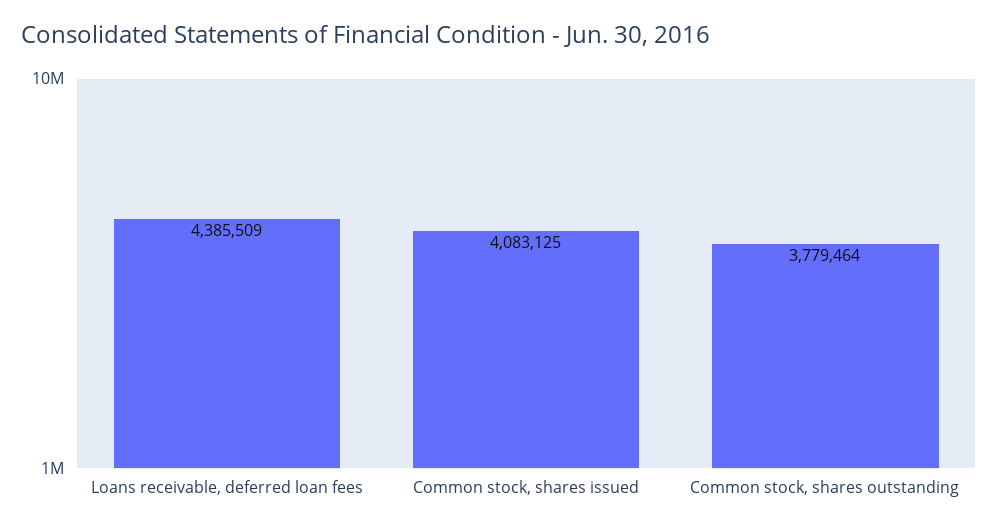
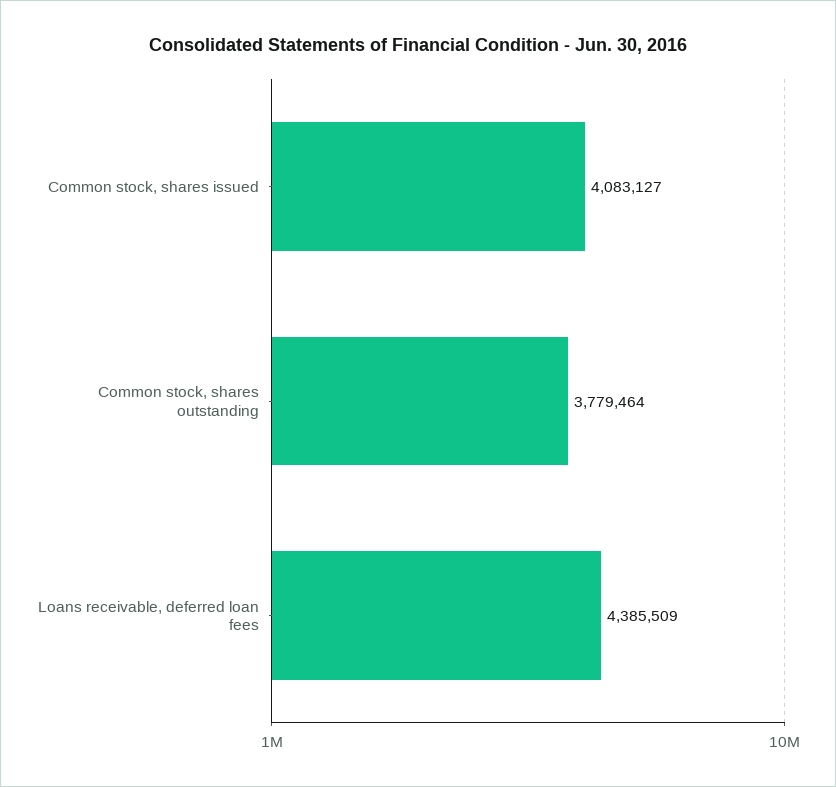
Common stock, shares issued: 4083125 -> 4083127

